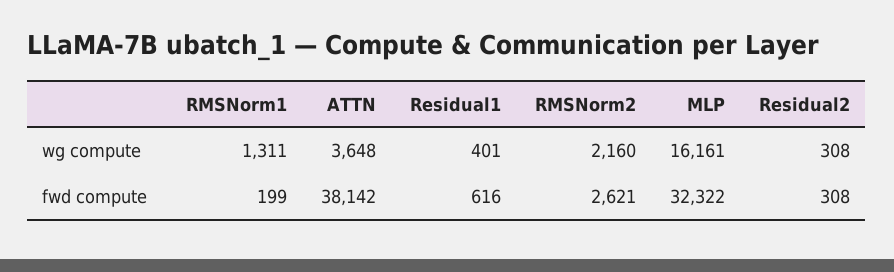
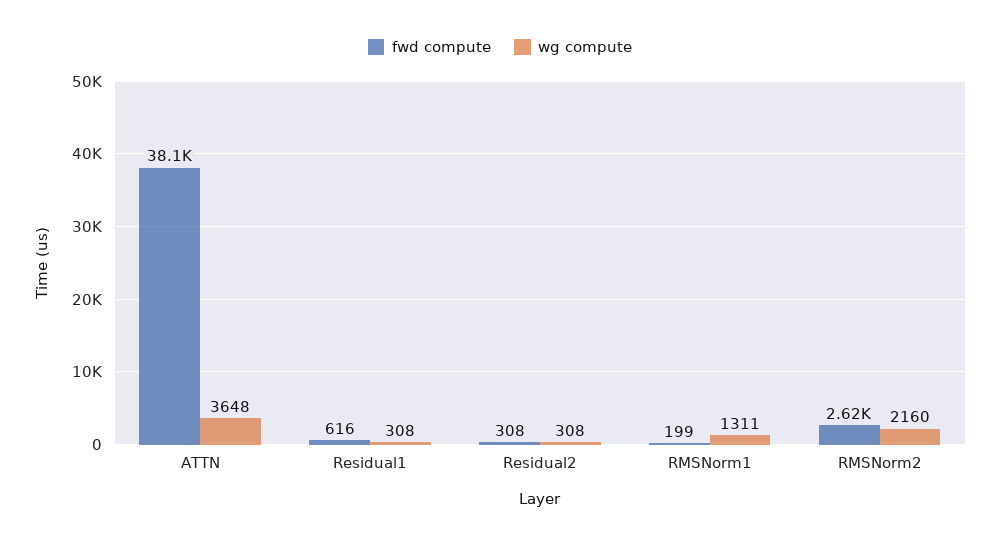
wg compute, Residual1: 401 -> 308
wg compute, MLP: 16161 -> none
fwd compute, MLP: 32322 -> none

